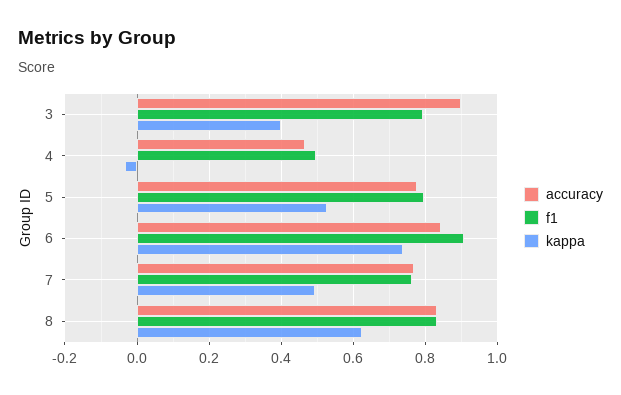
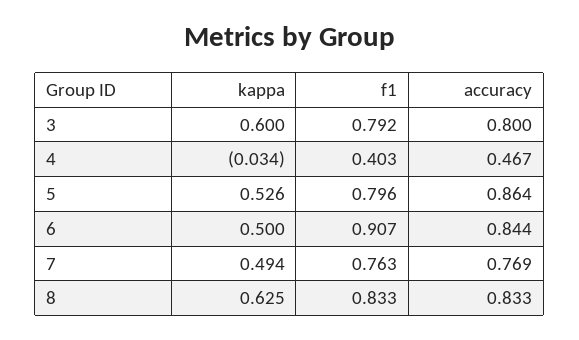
accuracy, 3: 0.9 -> 0.8
kappa, 3: 0.4 -> 0.6
f1, 4: 0.5 -> 0.403
accuracy, 5: 0.78 -> 0.864
kappa, 6: 0.74 -> 0.5

